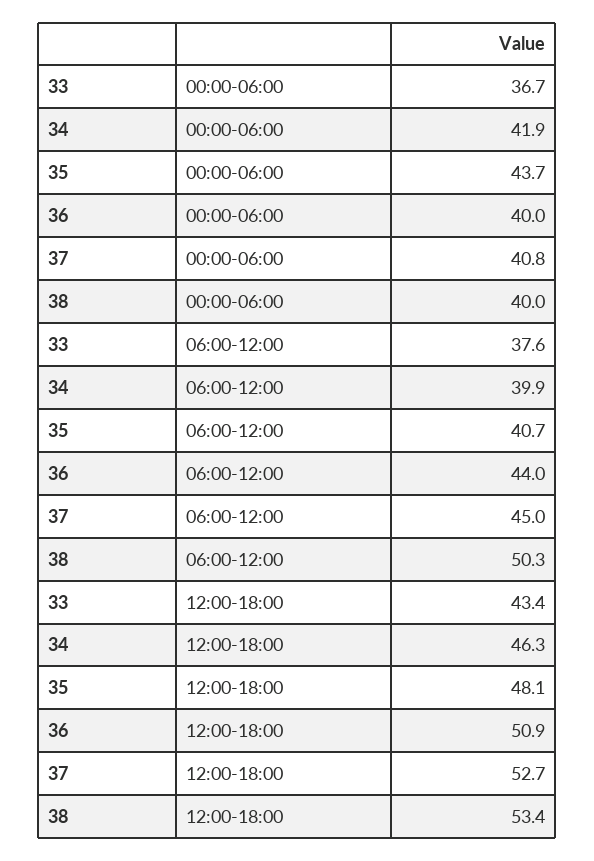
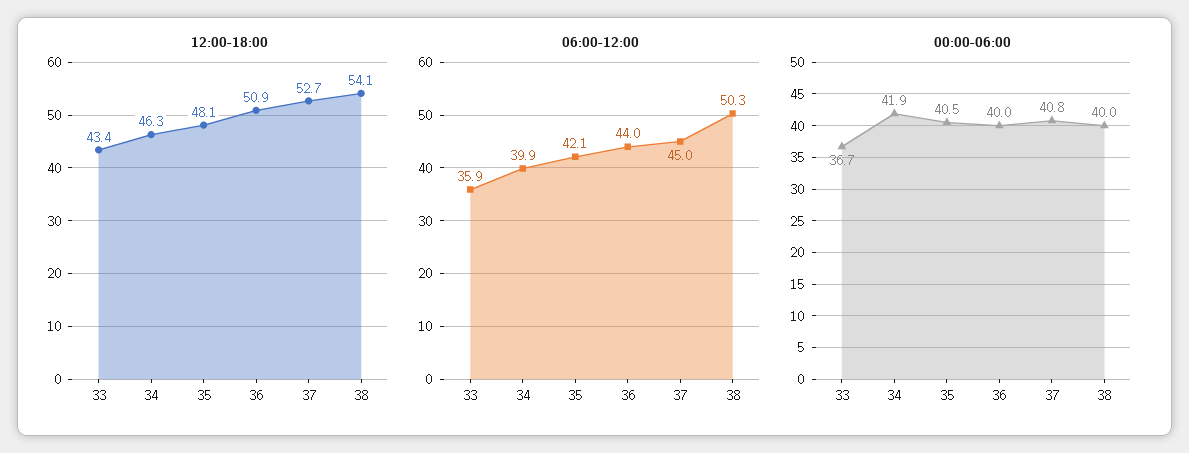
00:00-06:00, 35: 43.7 -> 40.5
06:00-12:00, 33: 37.6 -> 35.9
06:00-12:00, 35: 40.7 -> 42.1
12:00-18:00, 38: 53.4 -> 54.1

